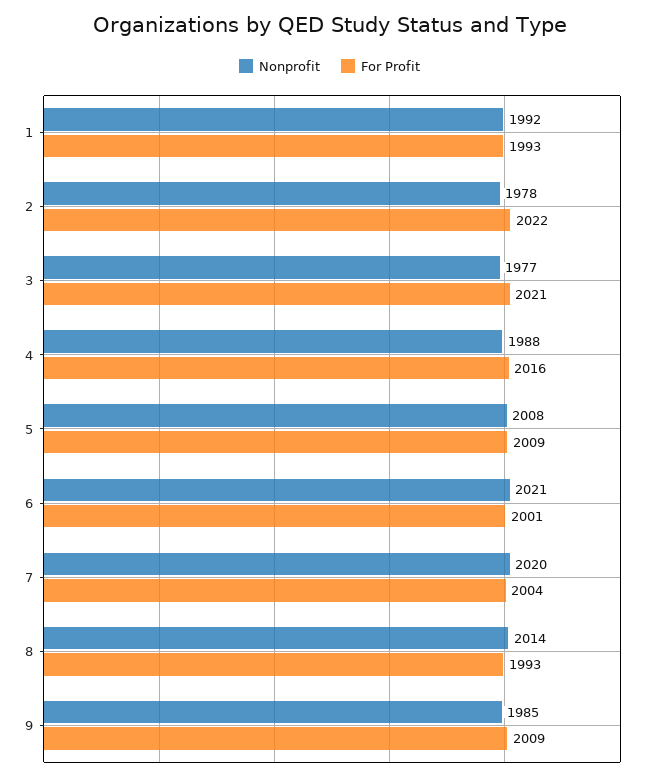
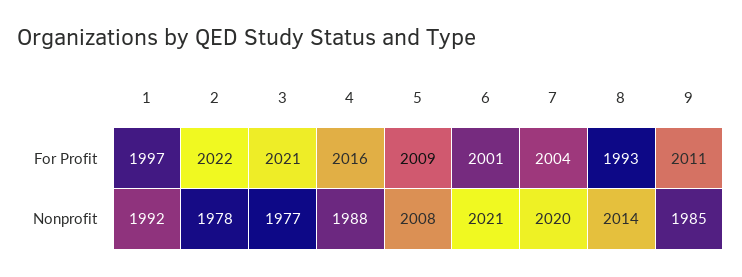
For Profit, 1: 1993 -> 1997
For Profit, 9: 2009 -> 2011

